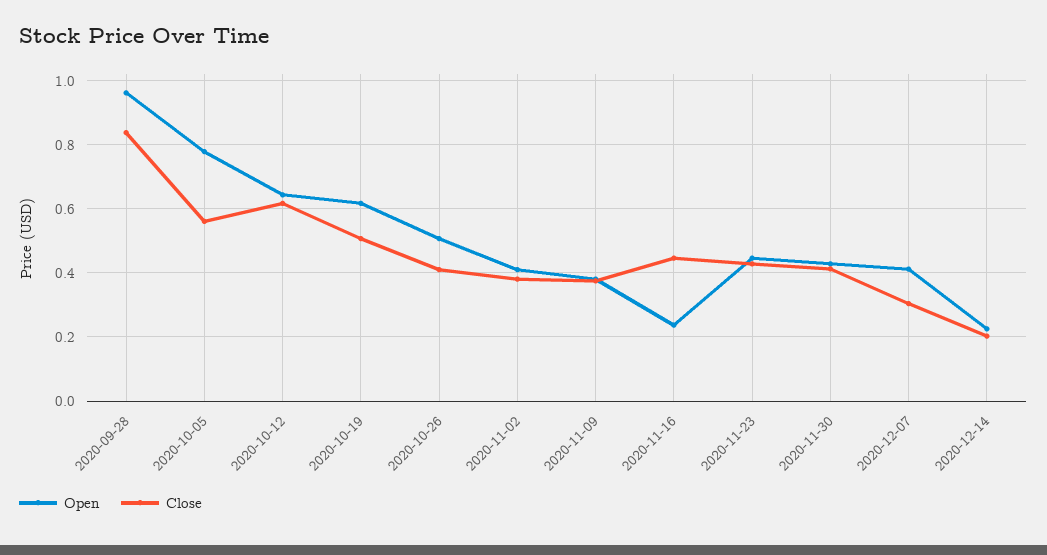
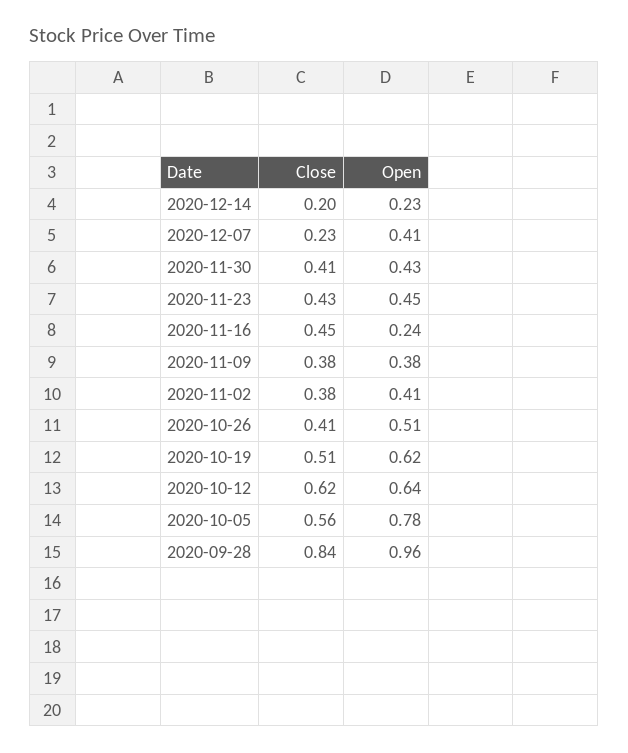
Close, 2020-12-07: 0.3 -> 0.23

